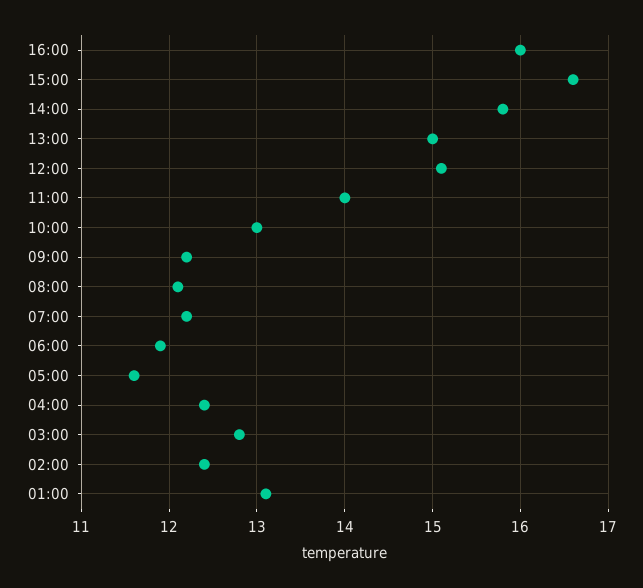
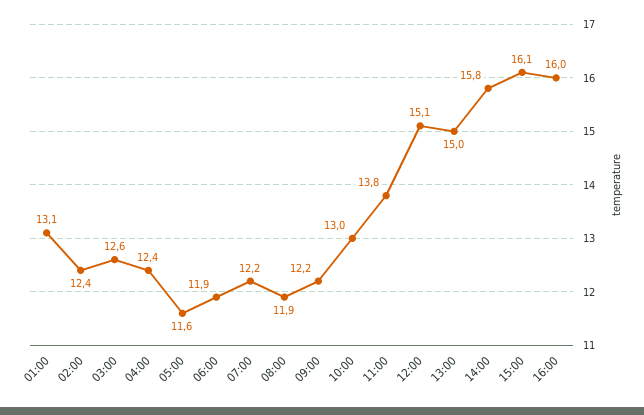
15:00: 16.6 -> 16.1
11:00: 14 -> 13.8
08:00: 12.1 -> 11.9
03:00: 12.8 -> 12.6

